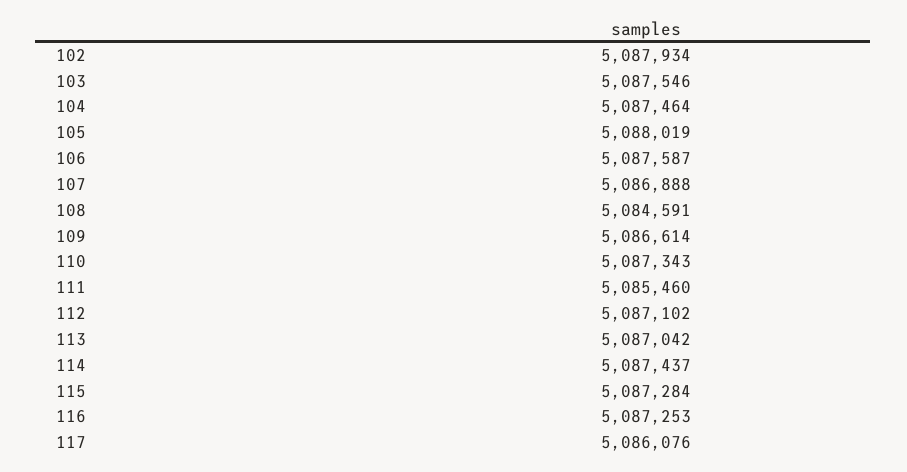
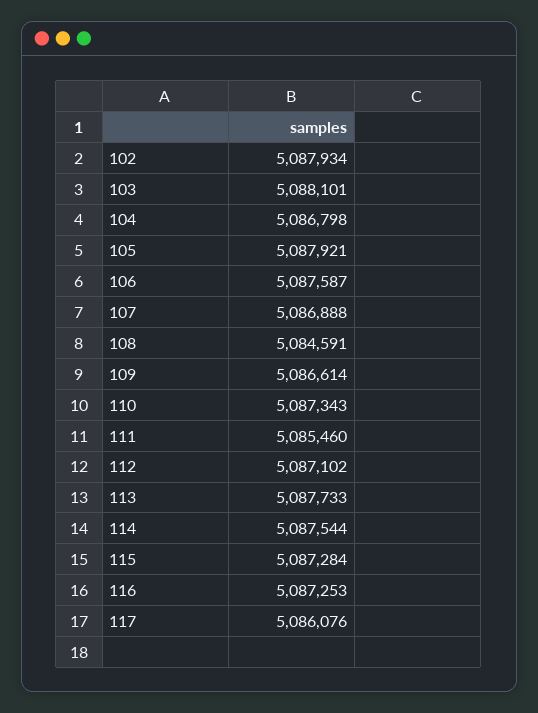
103: 5087546 -> 5088101
104: 5087464 -> 5086798
105: 5088019 -> 5087921
113: 5087042 -> 5087733
114: 5087437 -> 5087544

